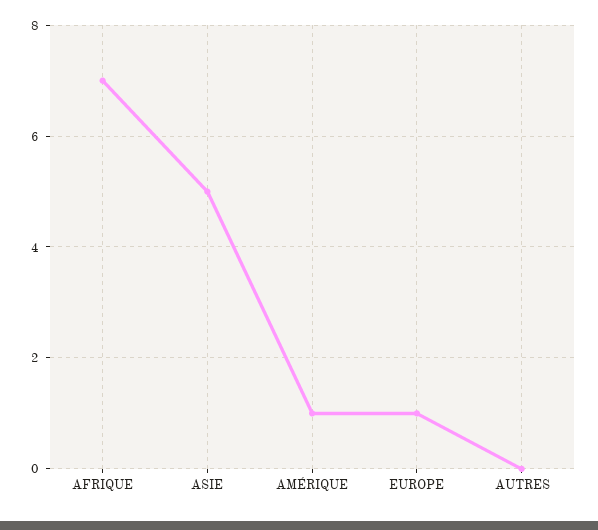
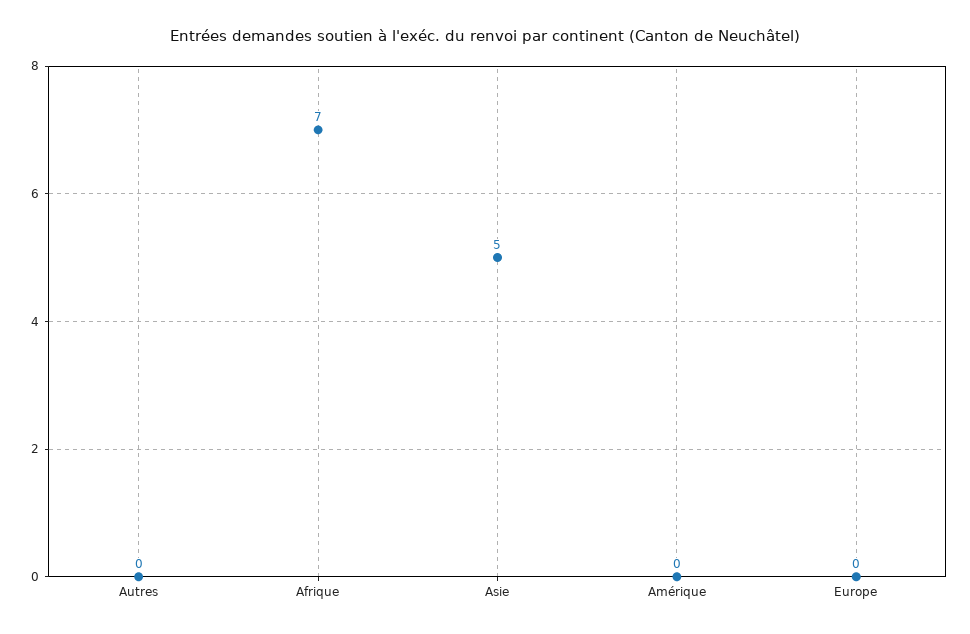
AMÉRIQUE: 1 -> 0
EUROPE: 1 -> 0

